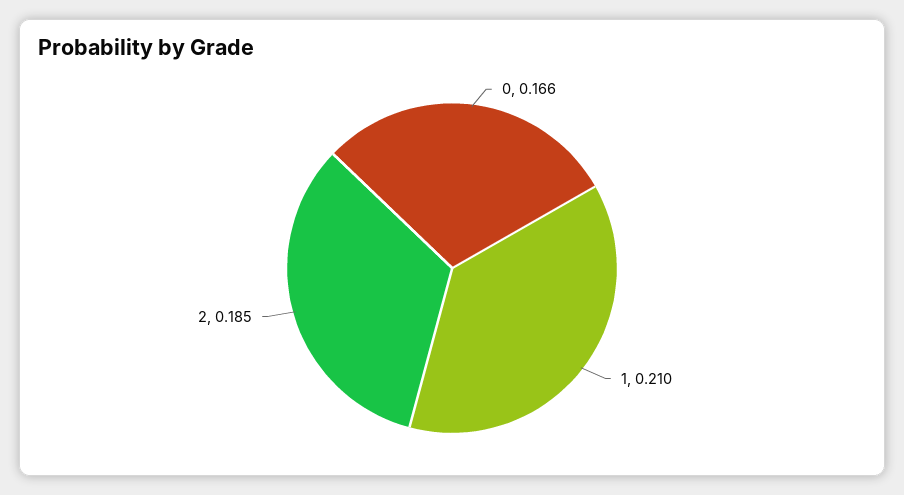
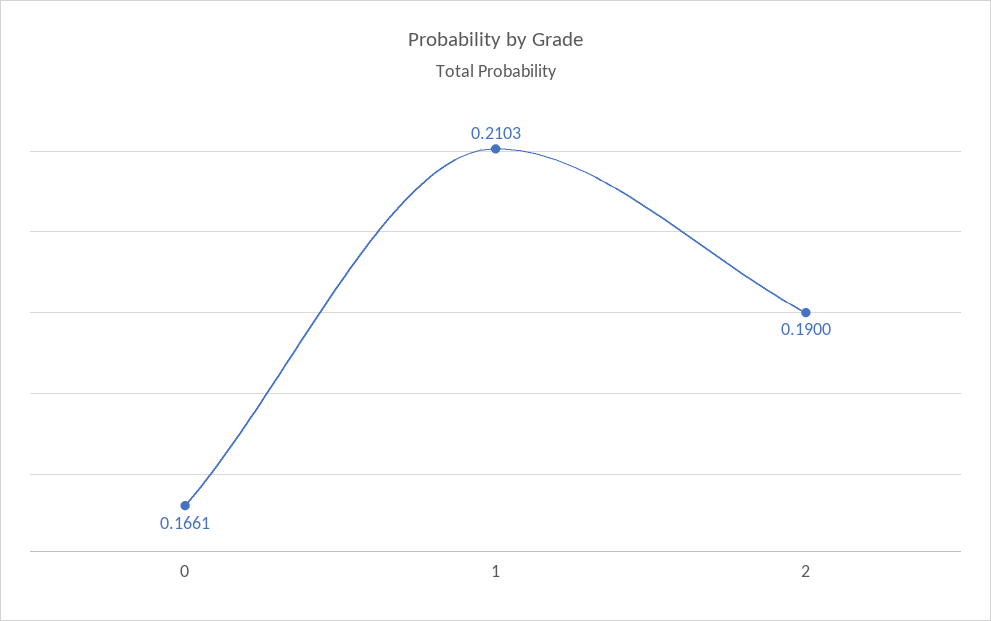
2: 0.185 -> 0.19

